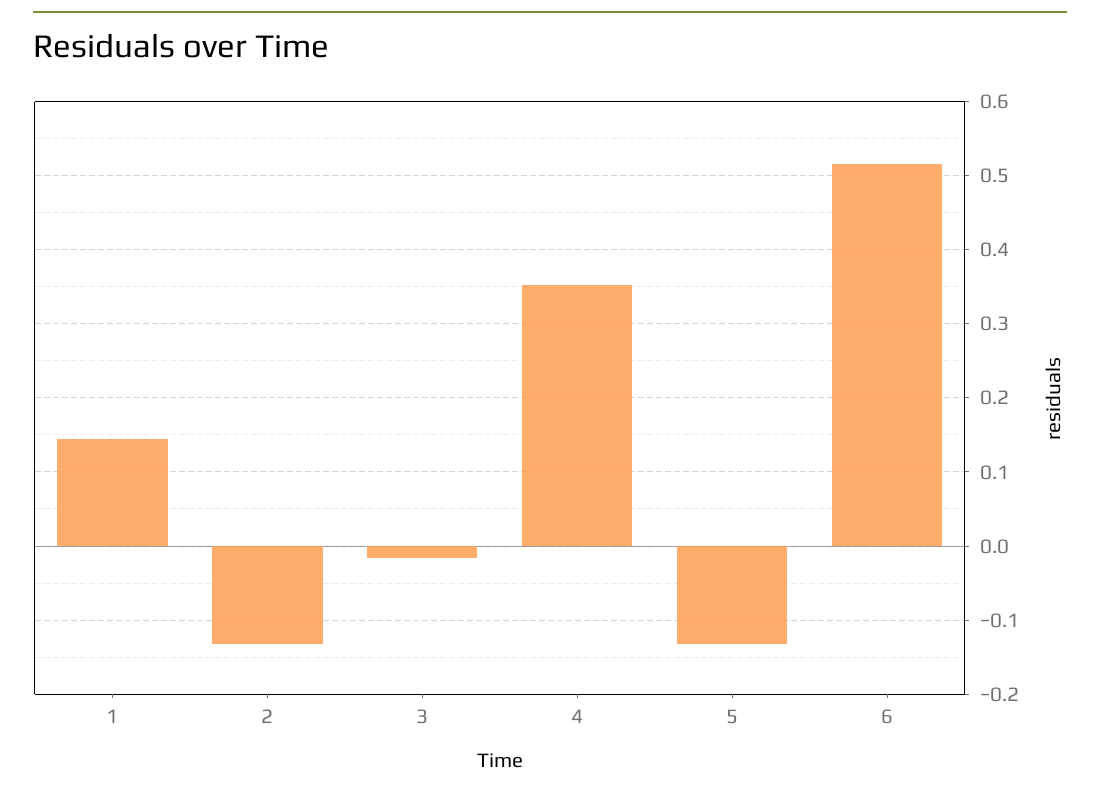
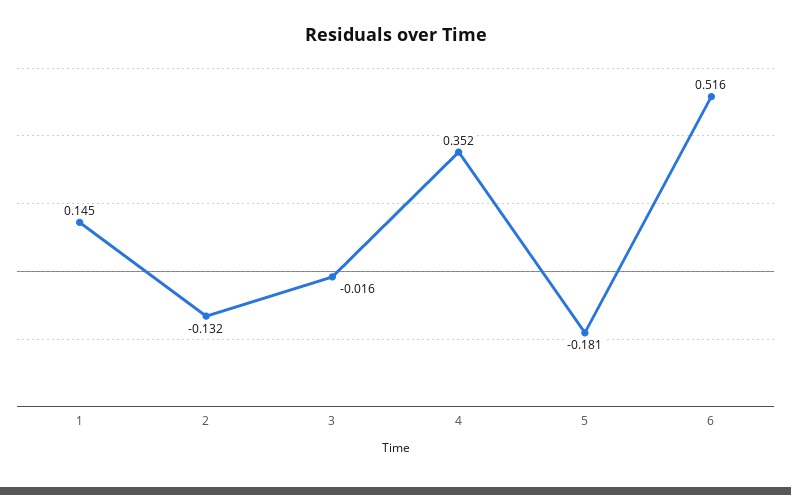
5: -0.13 -> -0.181

